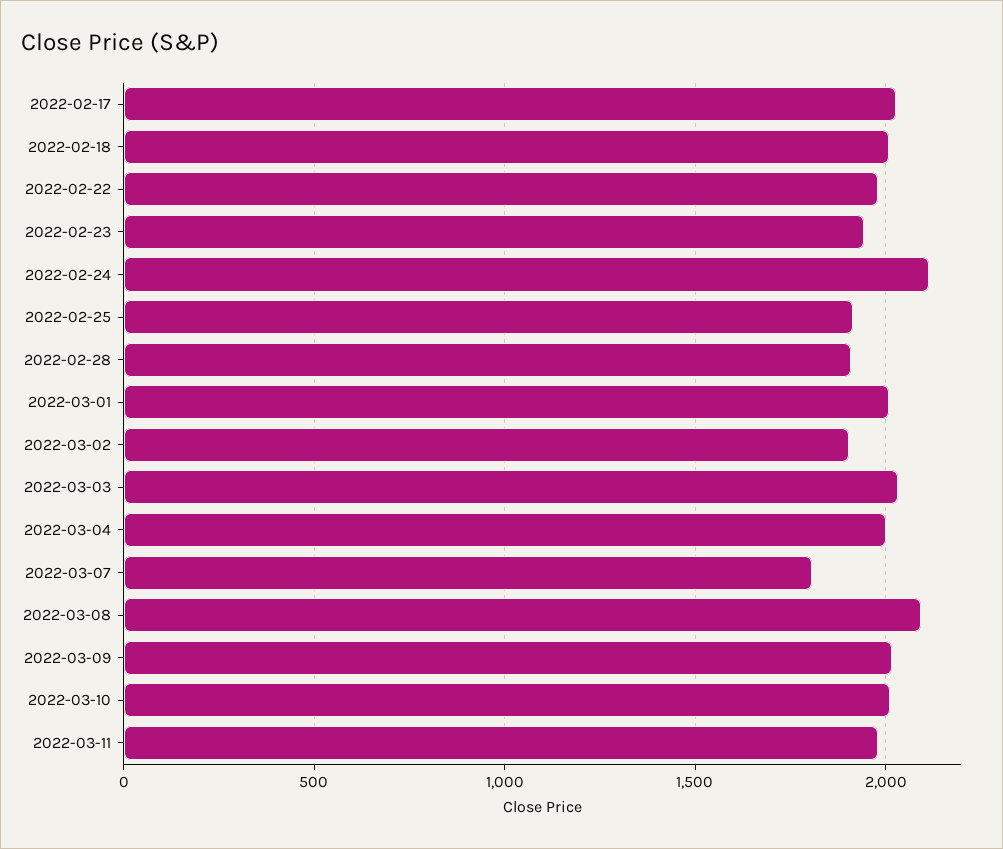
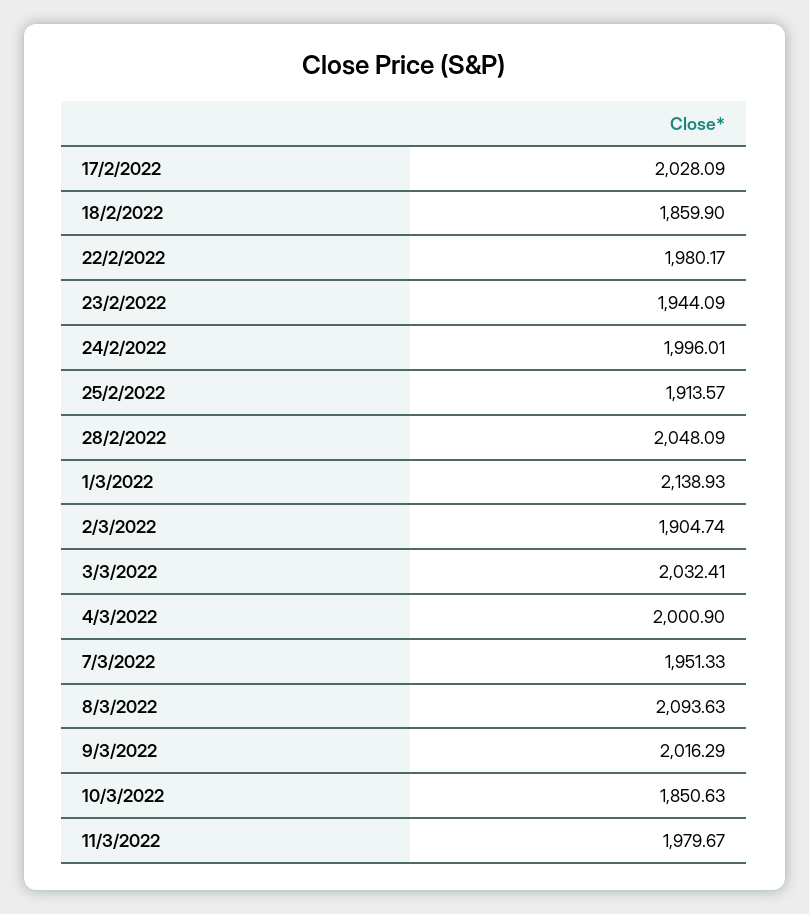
2022-02-18: 2000 -> 1859.9
2022-02-24: 2100 -> 1996.01
2022-02-28: 1900 -> 2048.09
2022-03-01: 2000 -> 2138.93
2022-03-07: 1800 -> 1951.33
2022-03-10: 2000 -> 1850.63

